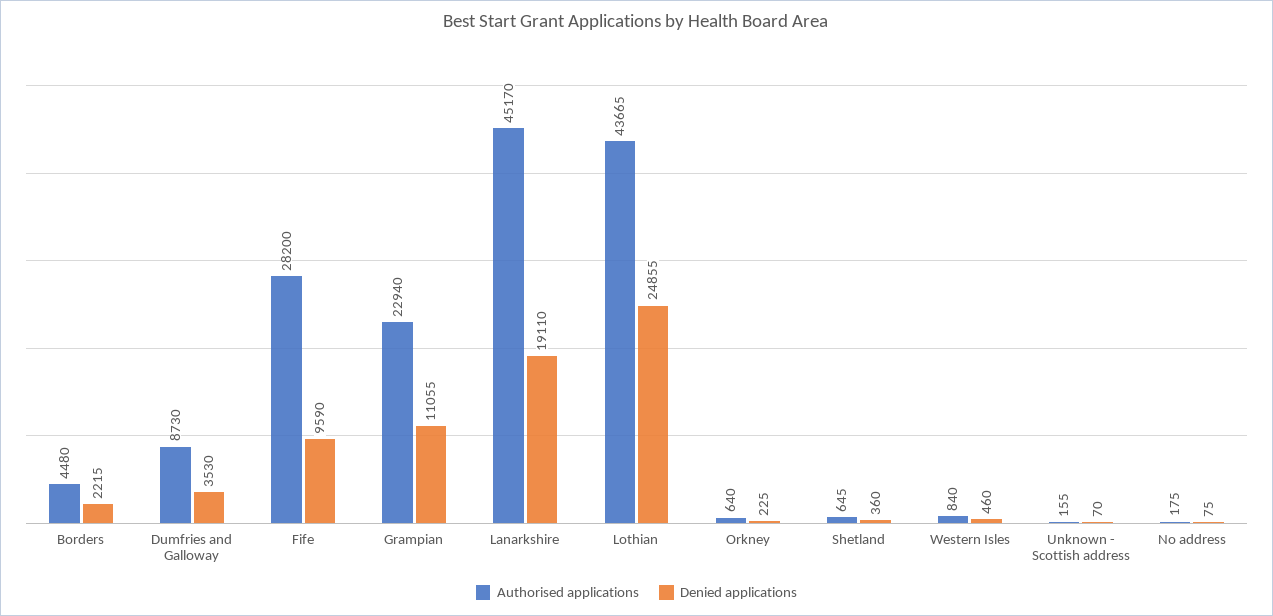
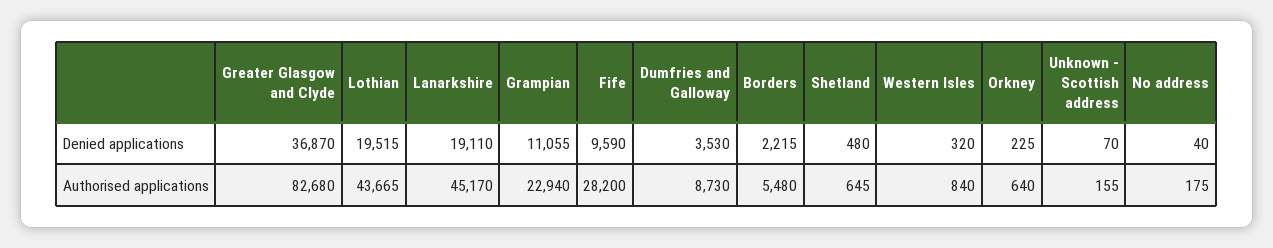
Authorised applications, Borders: 4480 -> 5480
Denied applications, Lothian: 24855 -> 19515
Denied applications, Shetland: 360 -> 480
Denied applications, Western Isles: 460 -> 320
Denied applications, No address: 75 -> 40
Denied applications, Greater Glasgow and Clyde: none -> 36870
Authorised applications, Greater Glasgow and Clyde: none -> 82680

